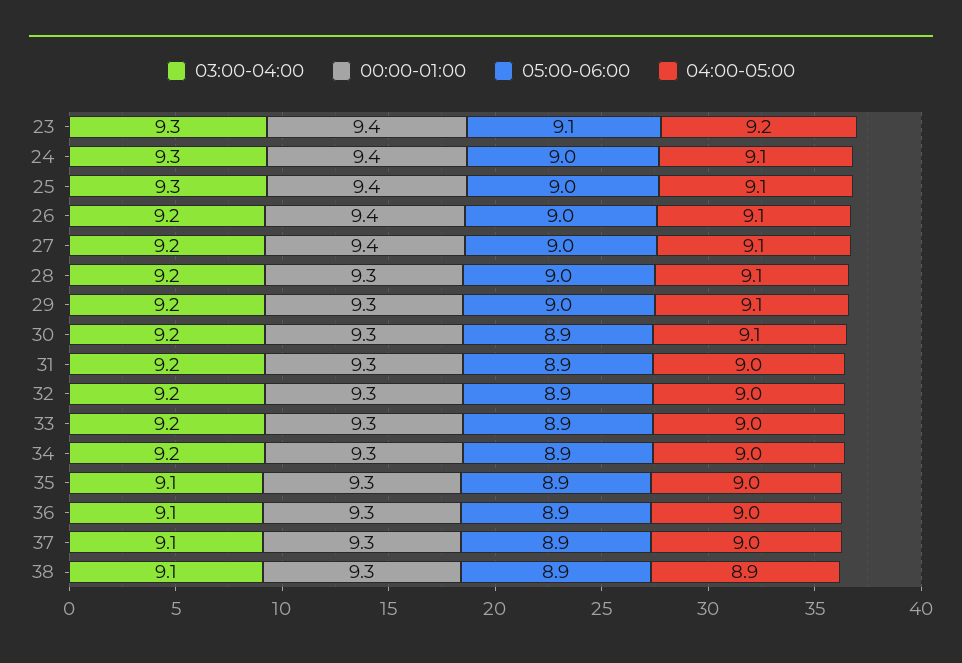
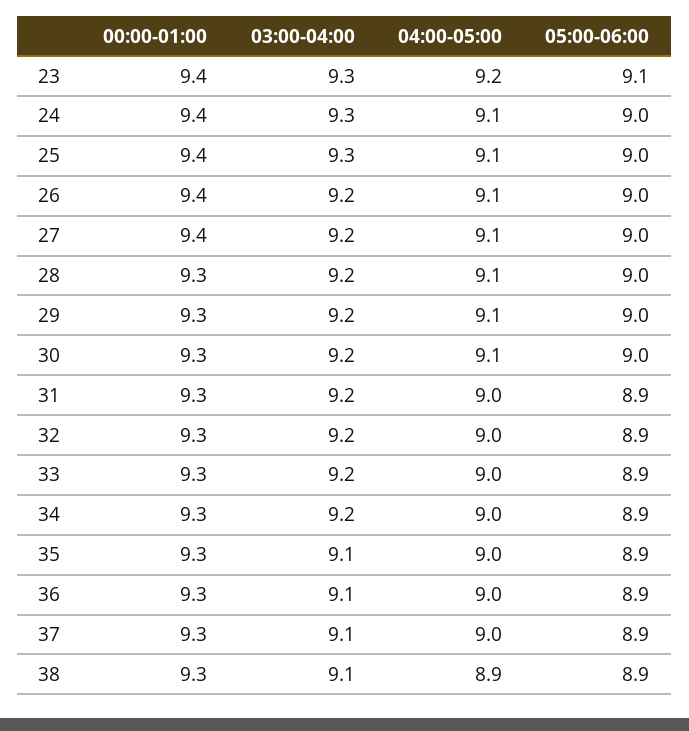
05:00-06:00, 30: 8.9 -> 9

